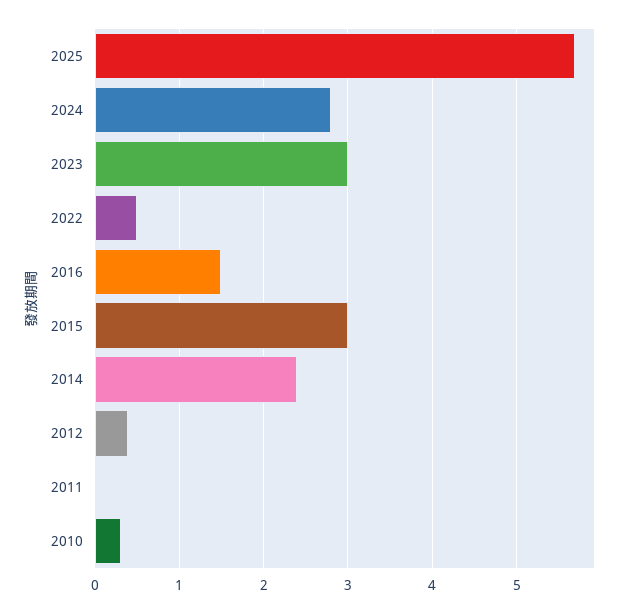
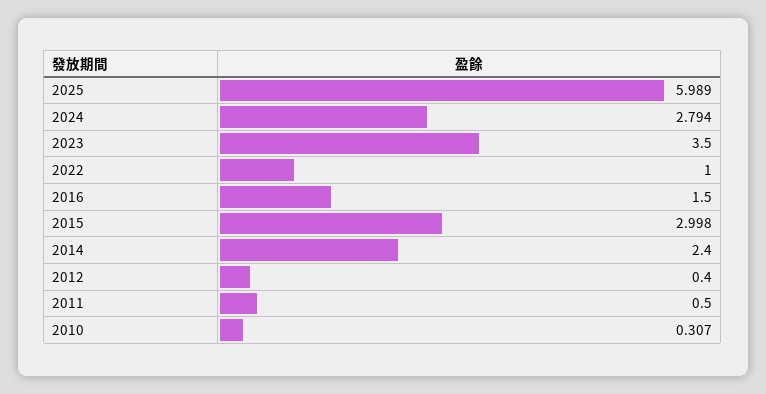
2025: 5.7 -> 5.989
2023: 3 -> 3.5
2022: 0.5 -> 1
2011: 0 -> 0.5

